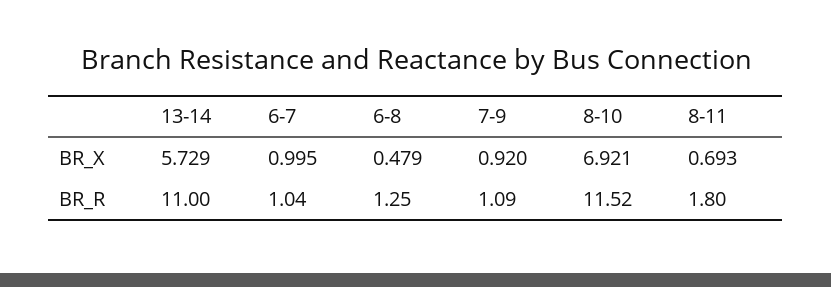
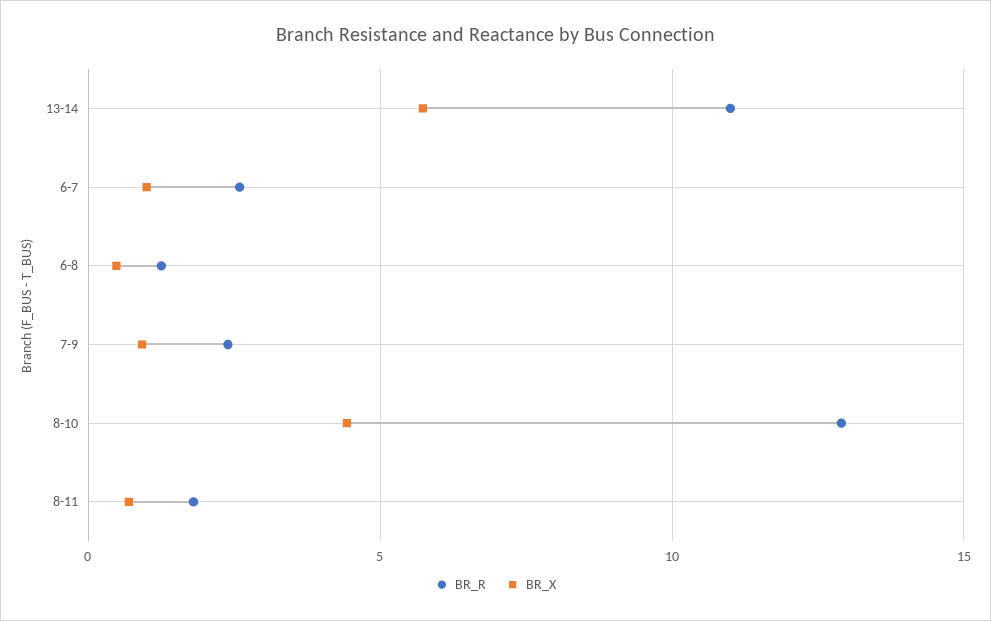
BR_X, 8-10: 6.921 -> 4.5
BR_R, 6-7: 1.04 -> 2.5
BR_R, 7-9: 1.09 -> 2.5
BR_R, 8-10: 11.52 -> 13

